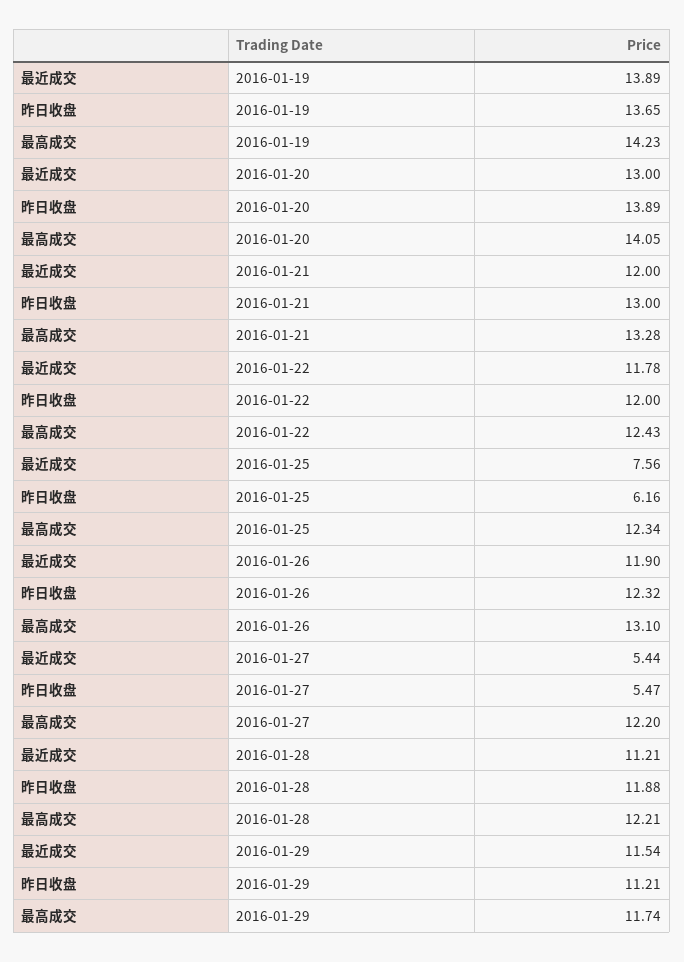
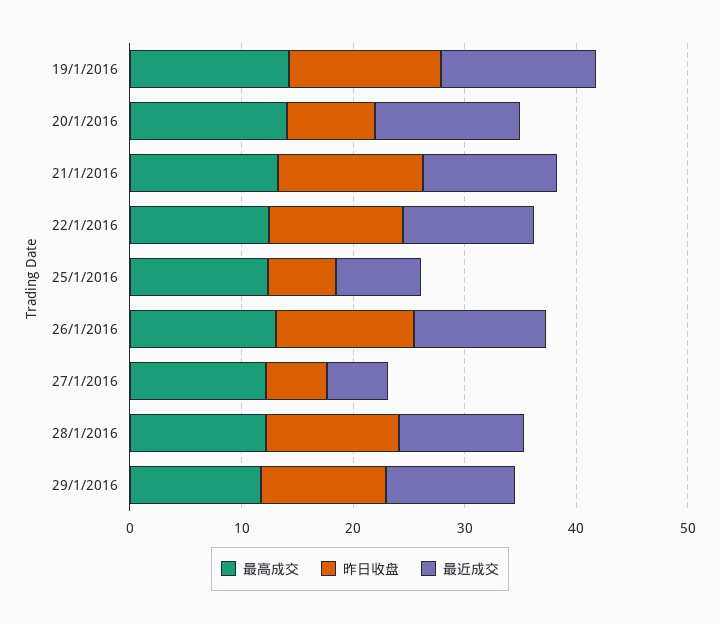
昨日收盘, 2016-01-20: 13.89 -> 8

